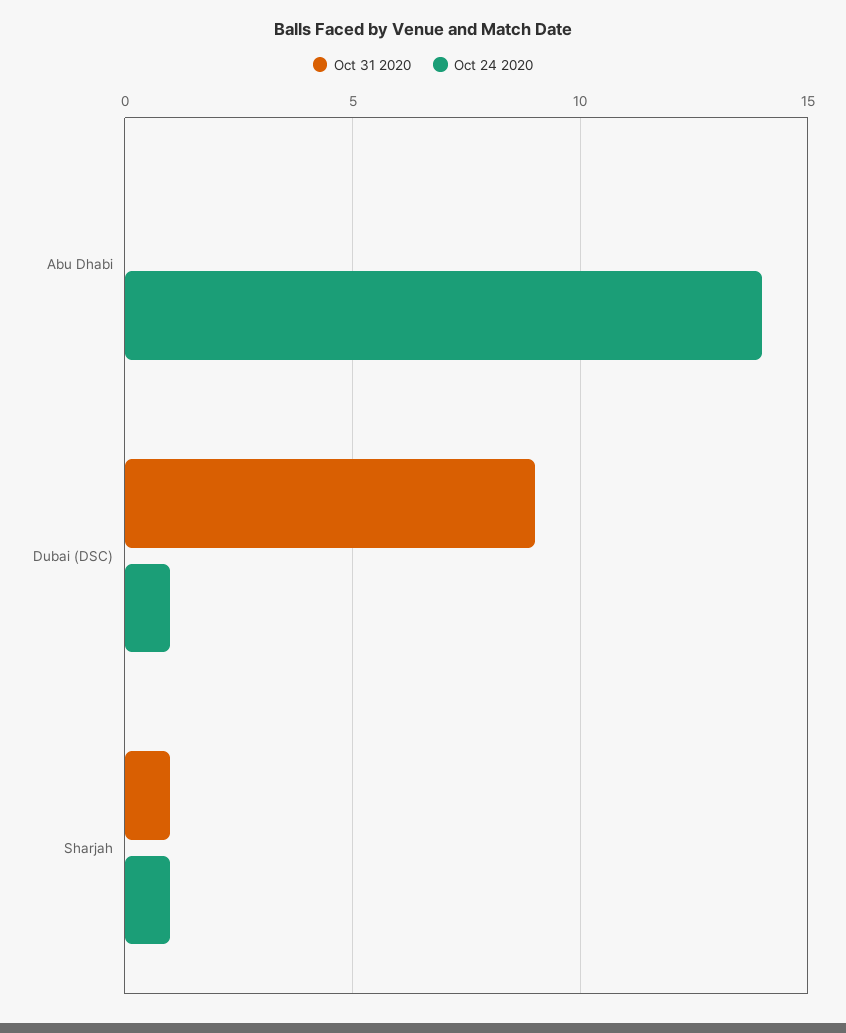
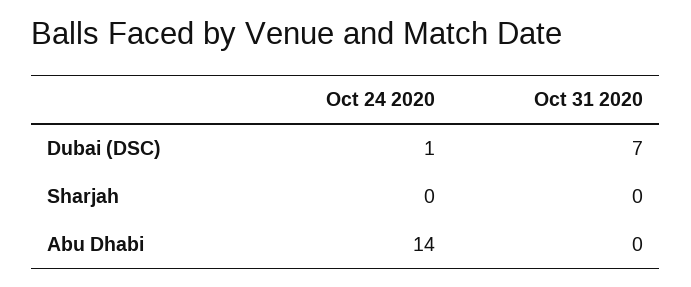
Oct 31 2020, Dubai (DSC): 9 -> 7
Oct 31 2020, Sharjah: 1 -> 0
Oct 24 2020, Sharjah: 1 -> 0

